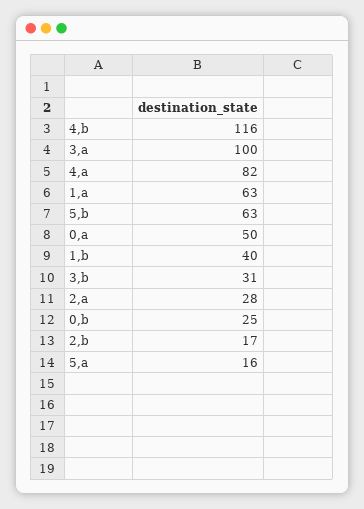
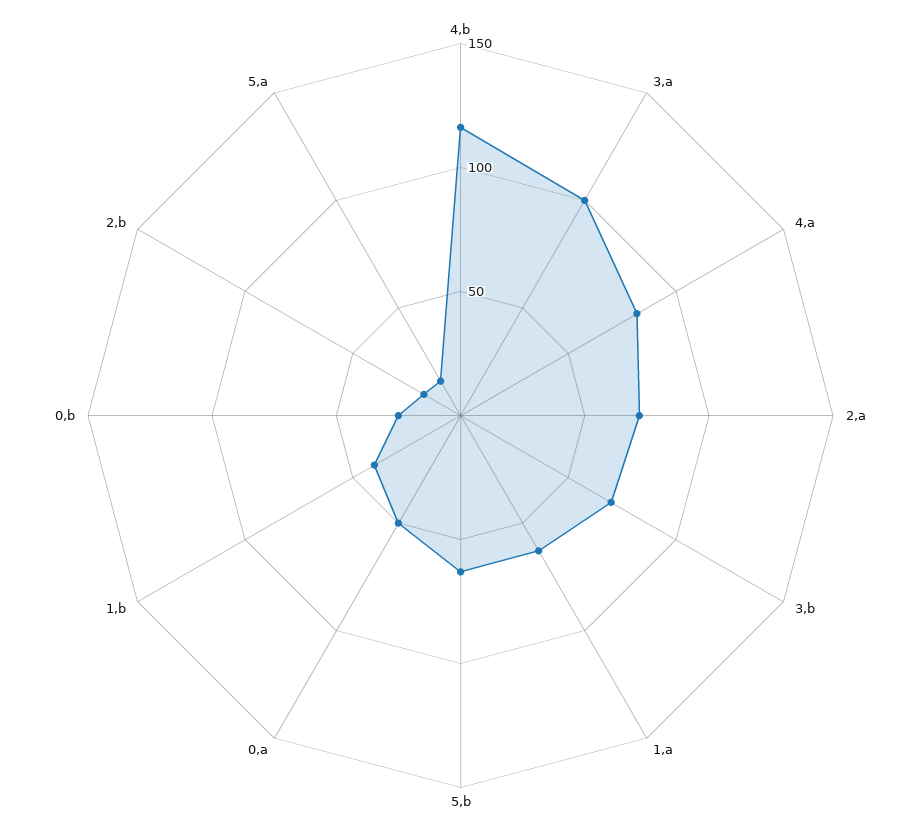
3,b: 31 -> 70
2,a: 28 -> 70

